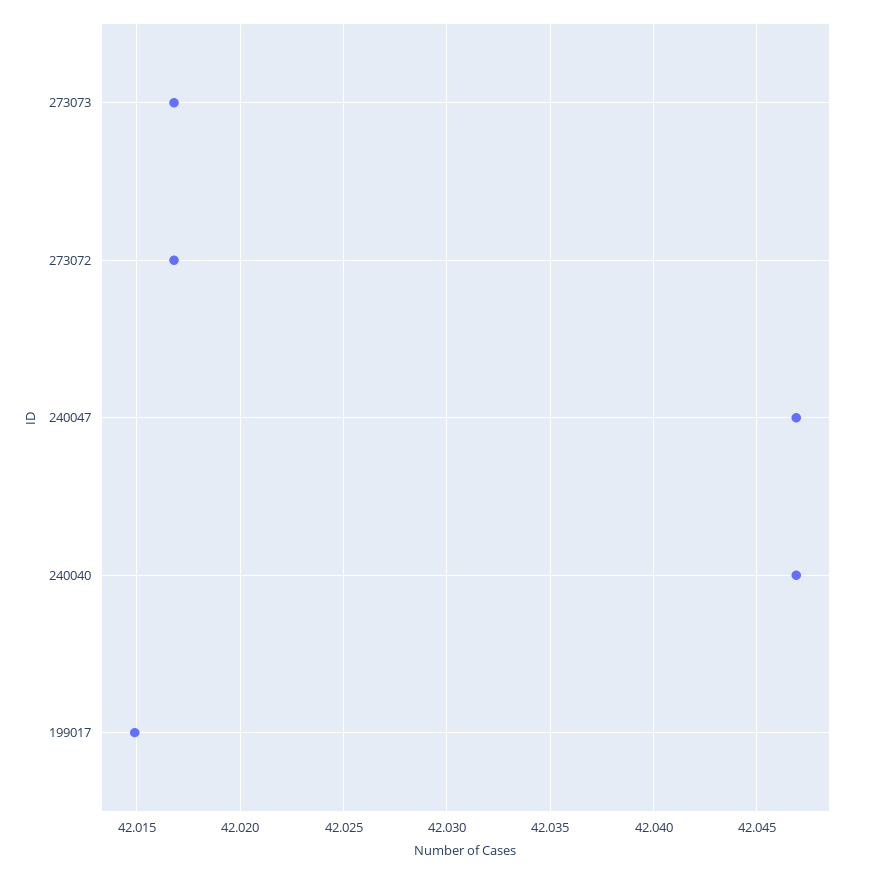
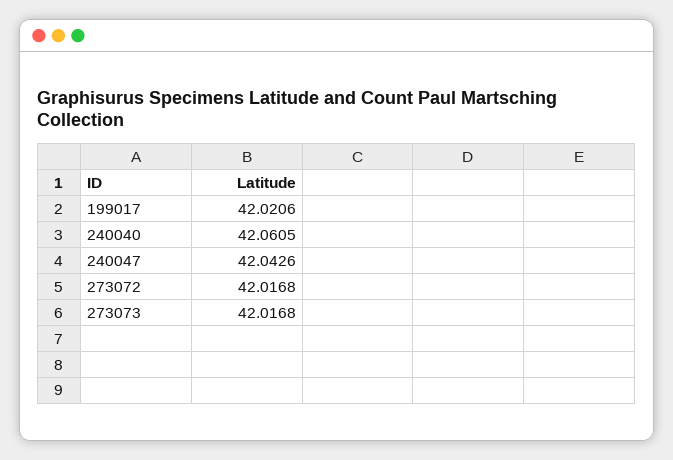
240047: 42.047 -> 42.0426
240040: 42.047 -> 42.0605
199017: 42.015 -> 42.0206

